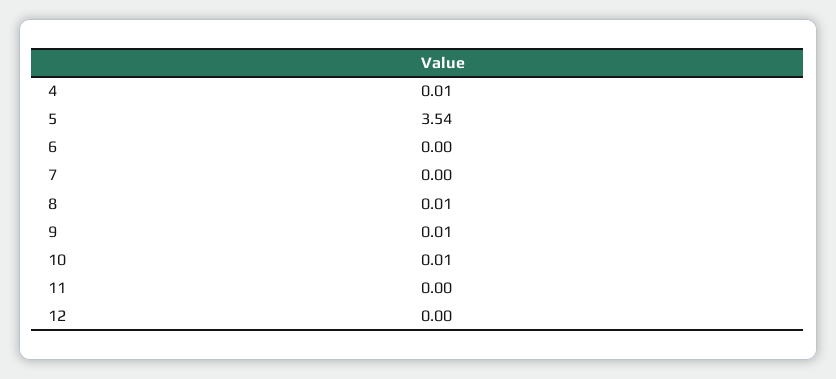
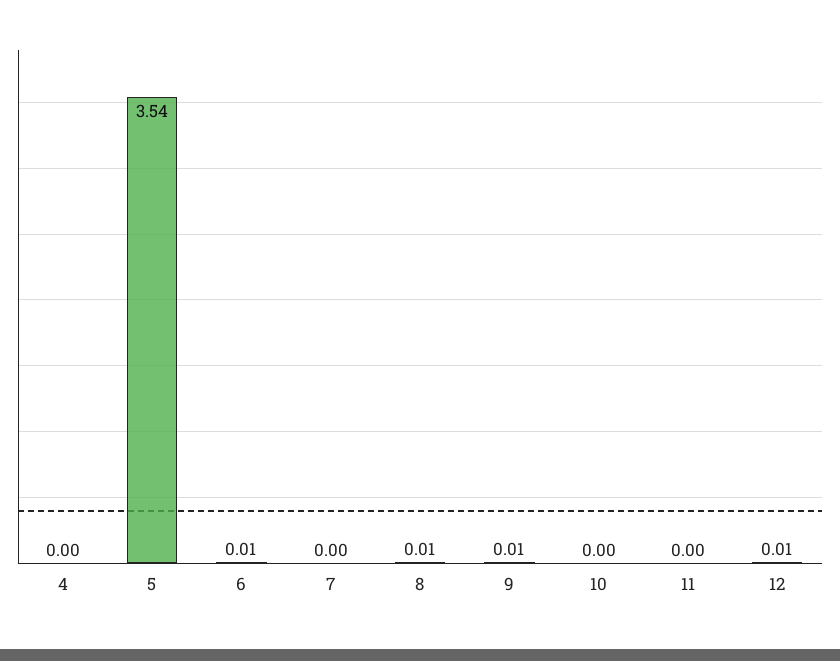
4: 0.01 -> 0
6: 0 -> 0.01
10: 0.01 -> 0
12: 0 -> 0.01

